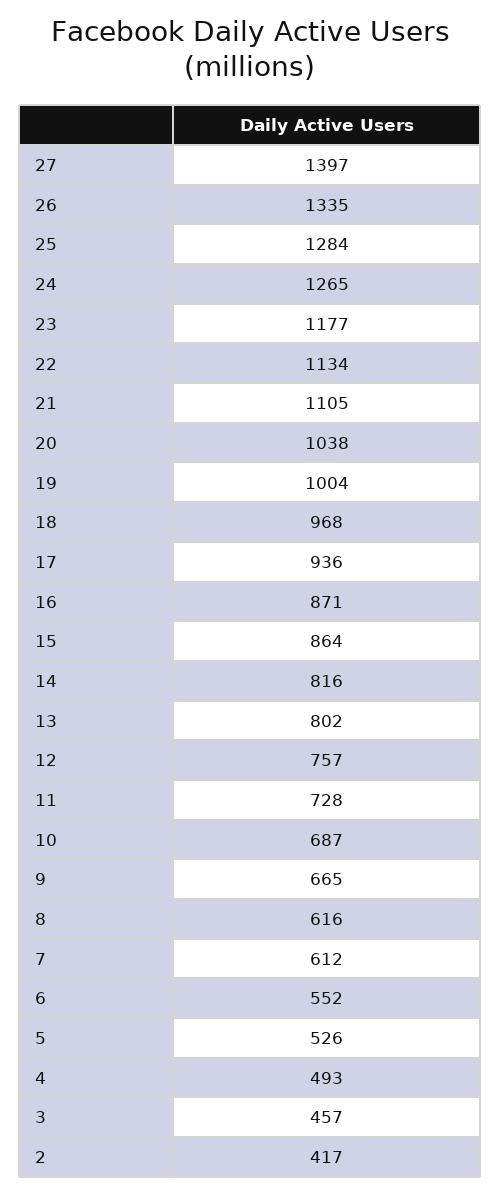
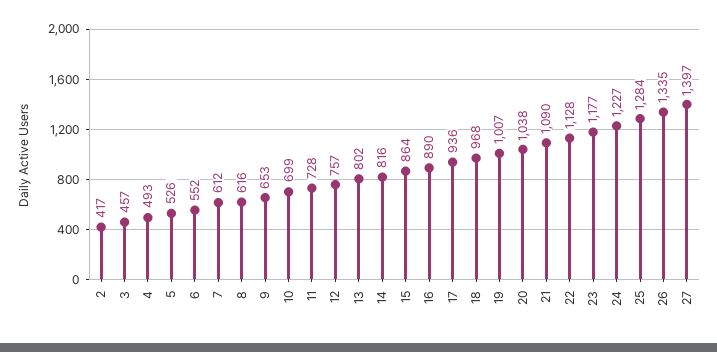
24: 1265 -> 1227
22: 1134 -> 1128
21: 1105 -> 1090
19: 1004 -> 1007
16: 871 -> 890
10: 687 -> 699
9: 665 -> 653

